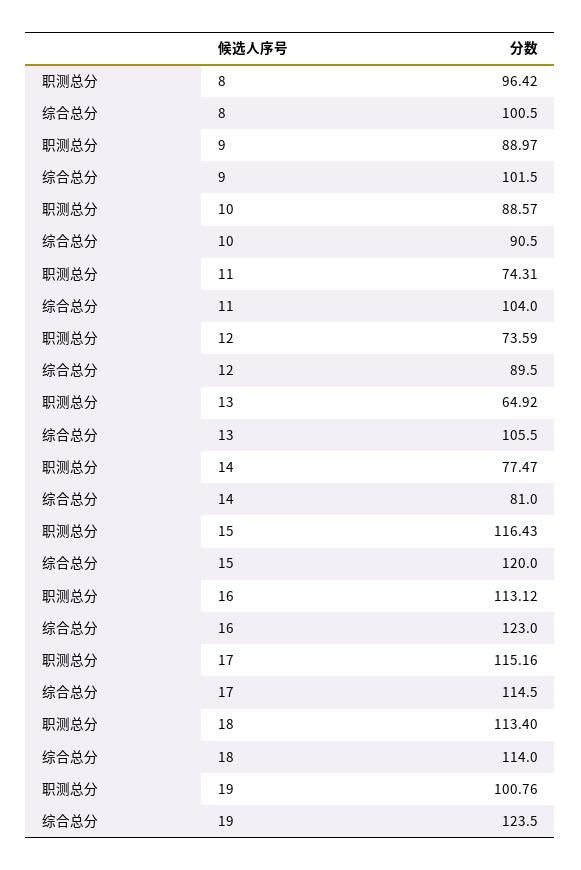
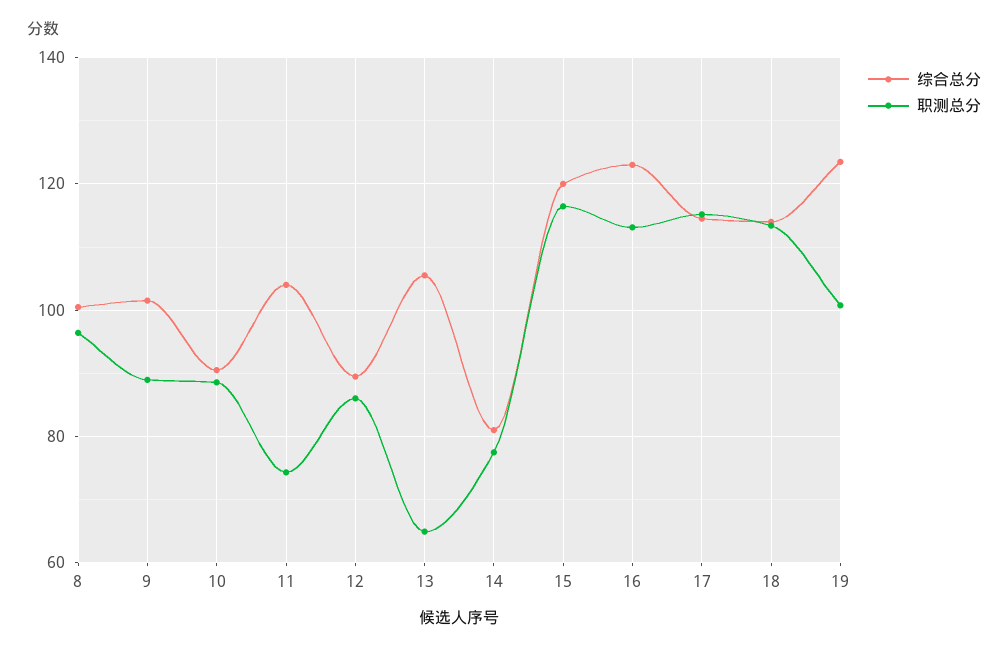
职测总分, 12: 73.59 -> 86

